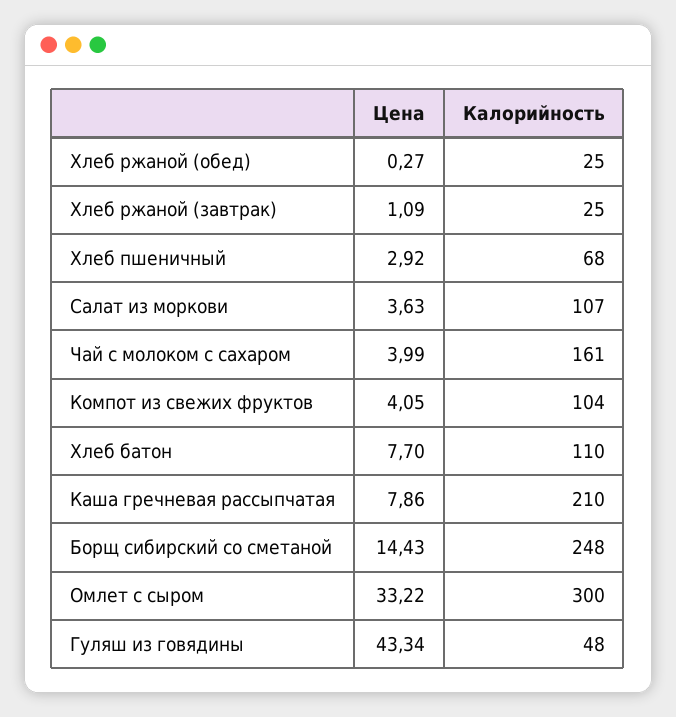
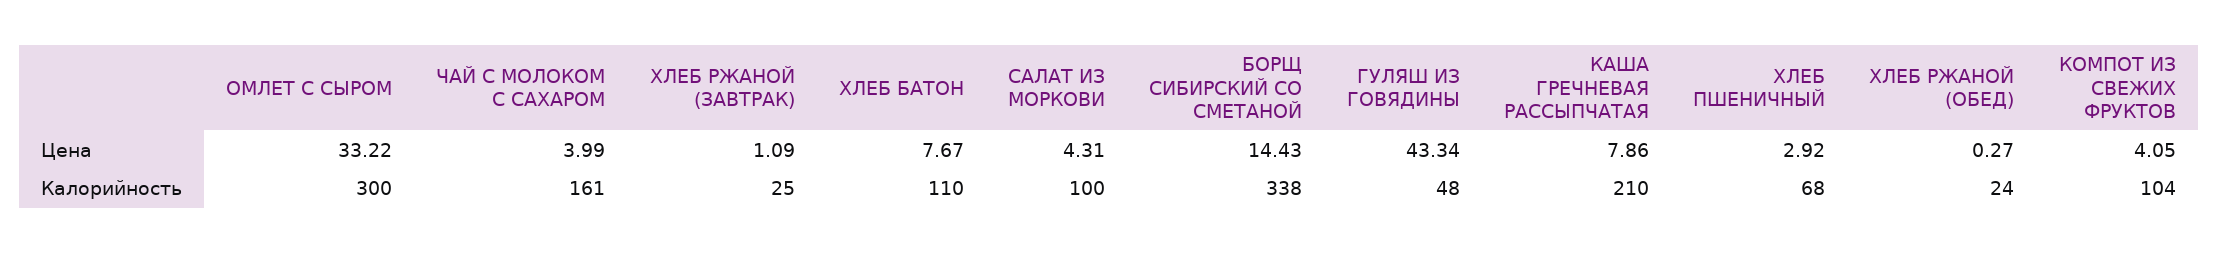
Калорийность, Хлеб ржаной (обед): 25 -> 24
Цена, Салат из моркови: 3.63 -> 4.31
Калорийность, Салат из моркови: 107 -> 100
Цена, Хлеб батон: 7.7 -> 7.67
Калорийность, Борщ сибирский со сметаной: 248 -> 338

